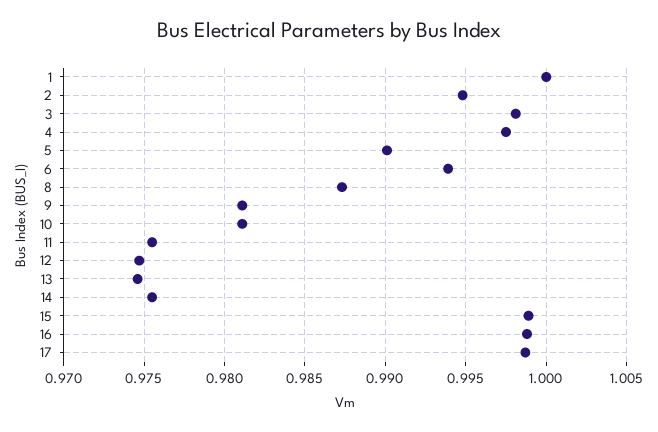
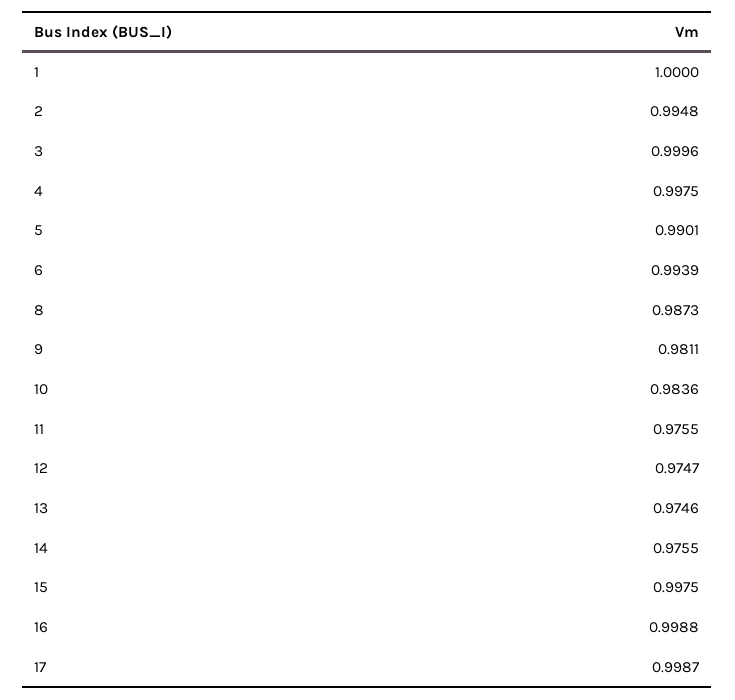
3: 0.998 -> 0.9996
10: 0.981 -> 0.9836
15: 0.999 -> 0.9975

